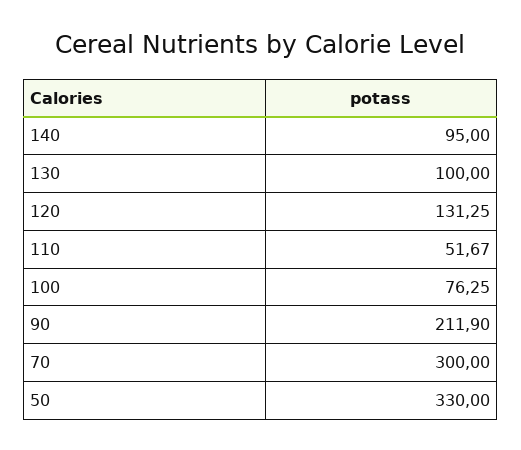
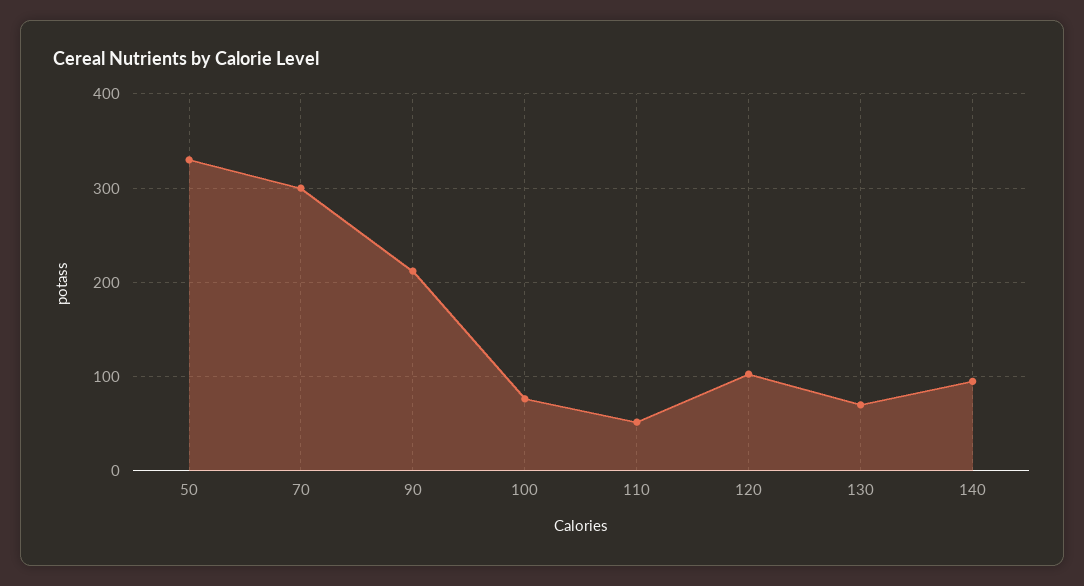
130: 100 -> 70
120: 131.25 -> 100

